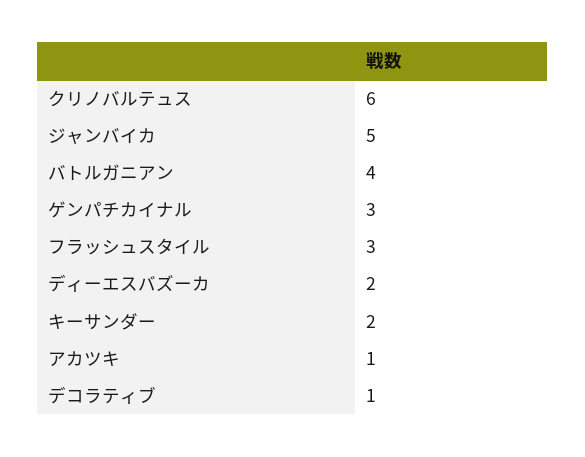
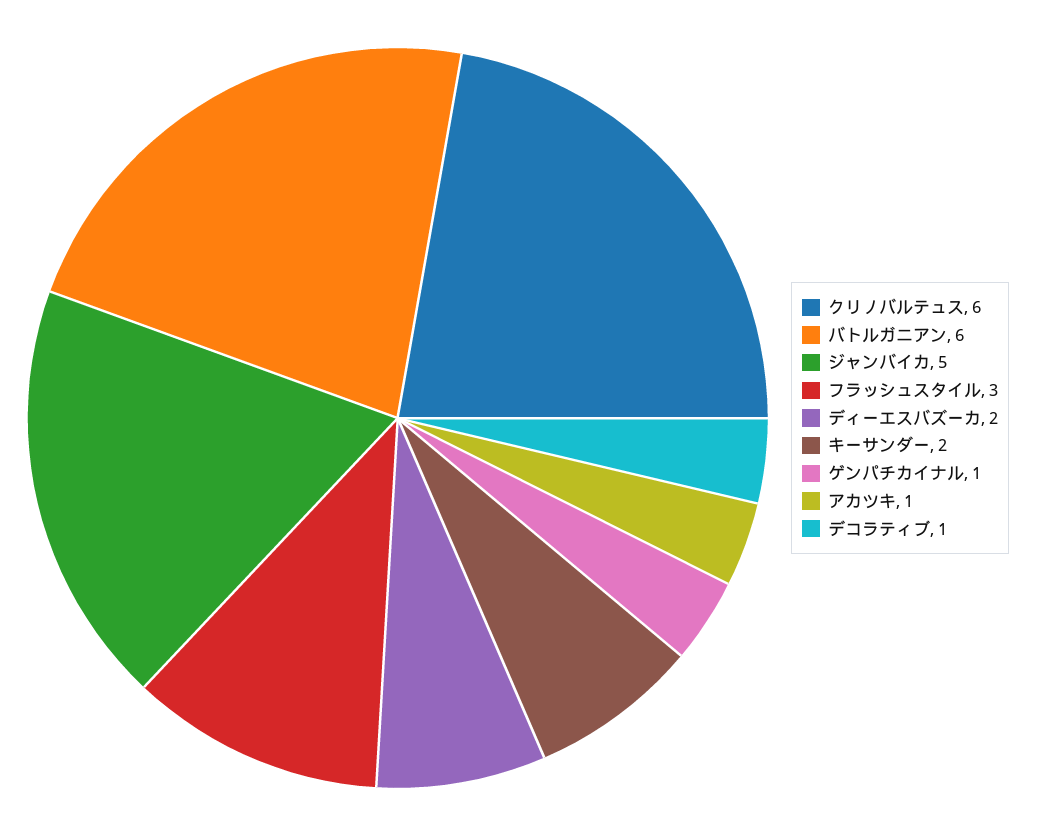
バトルガニアン: 4 -> 6
ゲンパチカイナル: 3 -> 1

